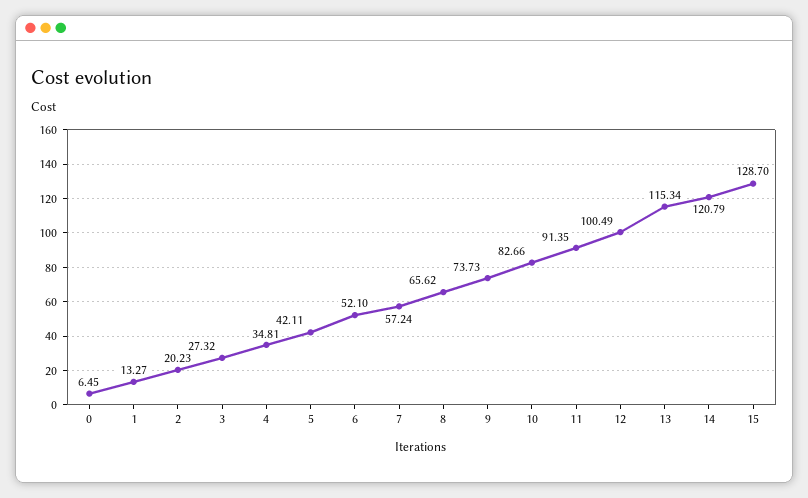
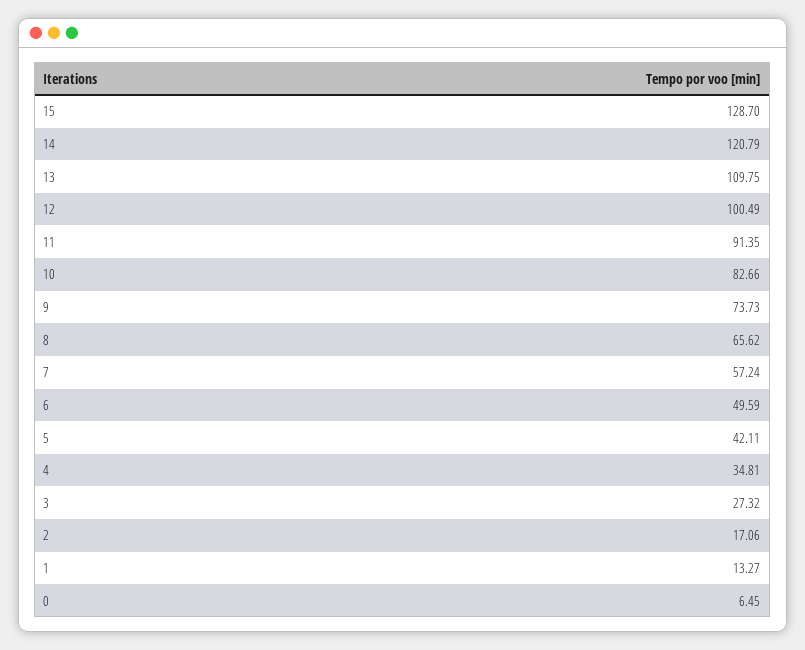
2: 20.23 -> 17.06
6: 52.1 -> 49.59
13: 115.34 -> 109.75

